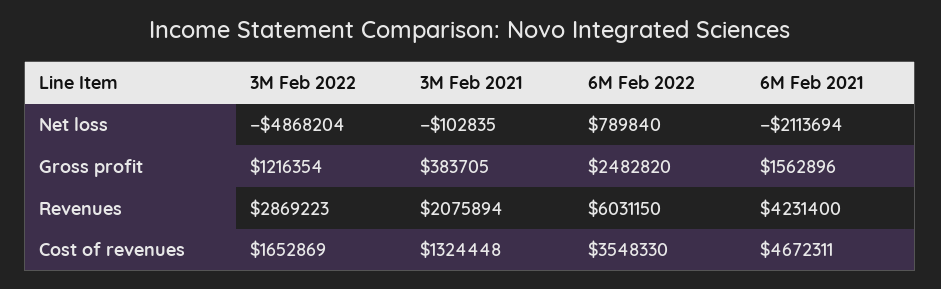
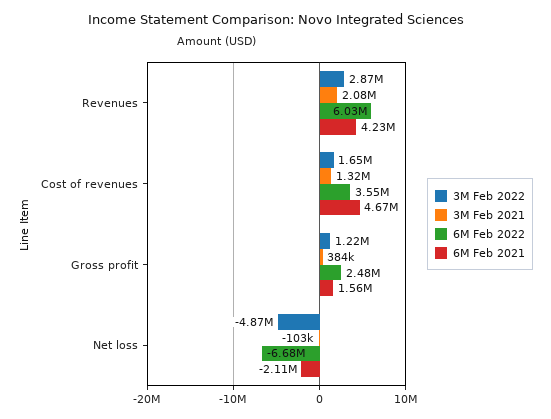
6M Feb 2022, Net loss: 789840 -> -6680000

